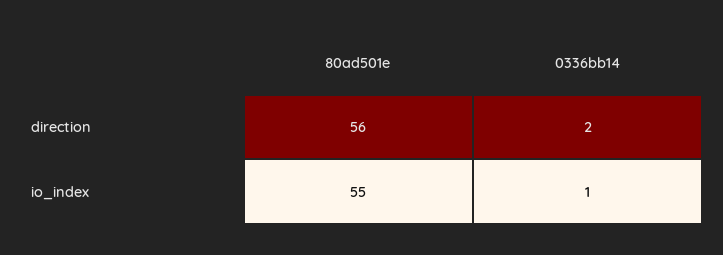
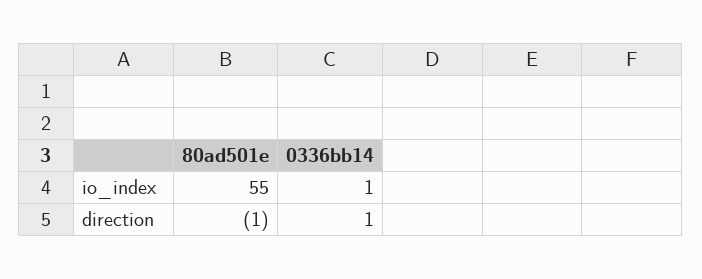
80ad501e, direction: 56 -> -1
0336bb14, direction: 2 -> 1

